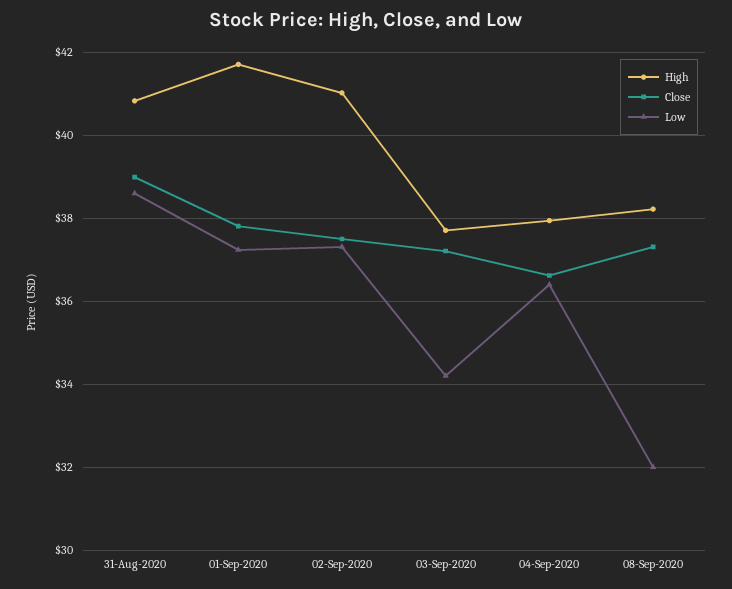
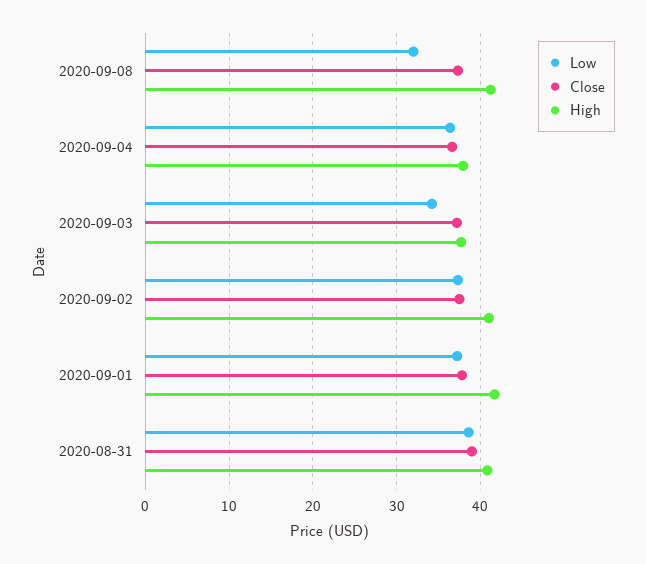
High, 08-Sep-2020: 38.2 -> 41

